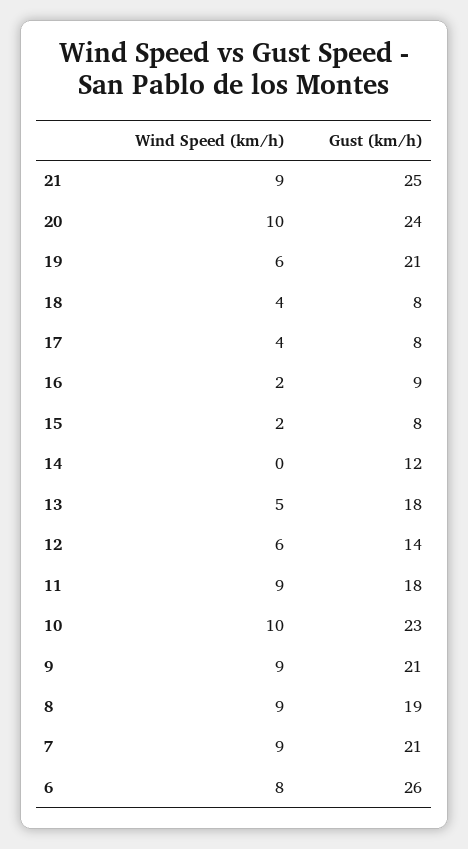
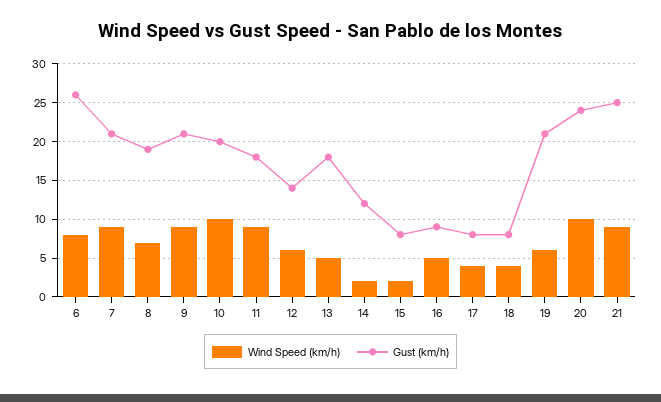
Wind Speed (km/h), 16: 2 -> 5
Wind Speed (km/h), 14: 0 -> 2
Gust (km/h), 10: 23 -> 20
Wind Speed (km/h), 8: 9 -> 7

